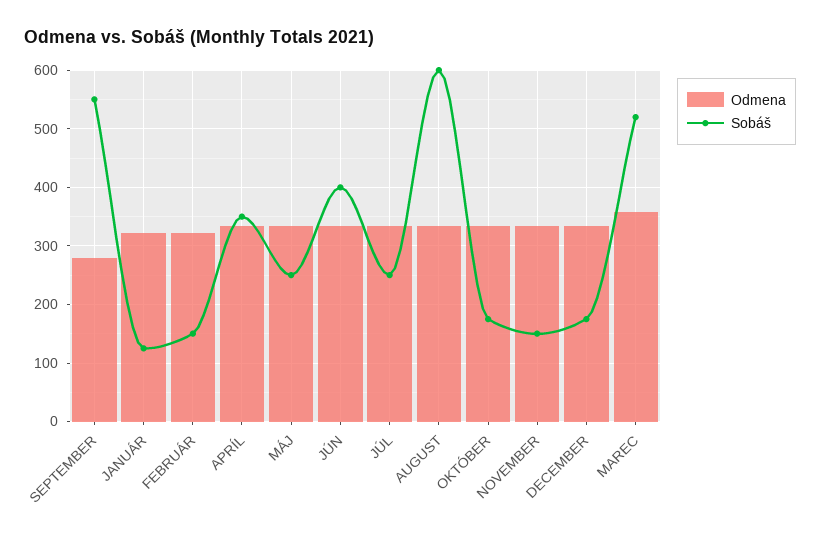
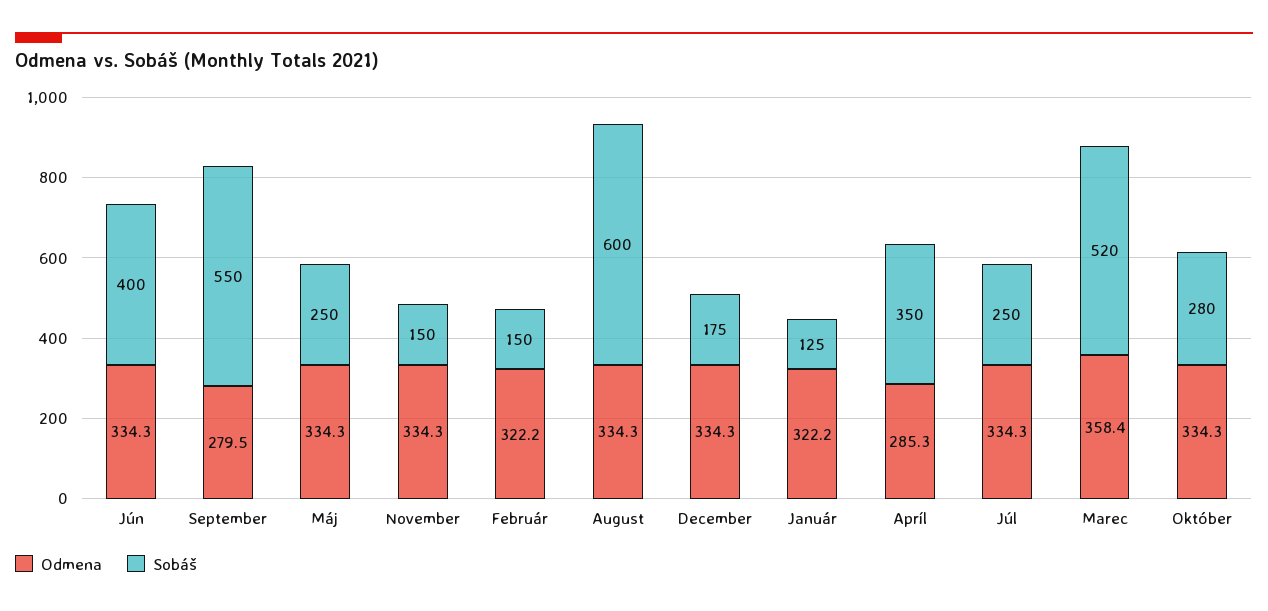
Odmena, APRÍL: 340 -> 285.3
Sobáš, OKTÓBER: 180 -> 280

